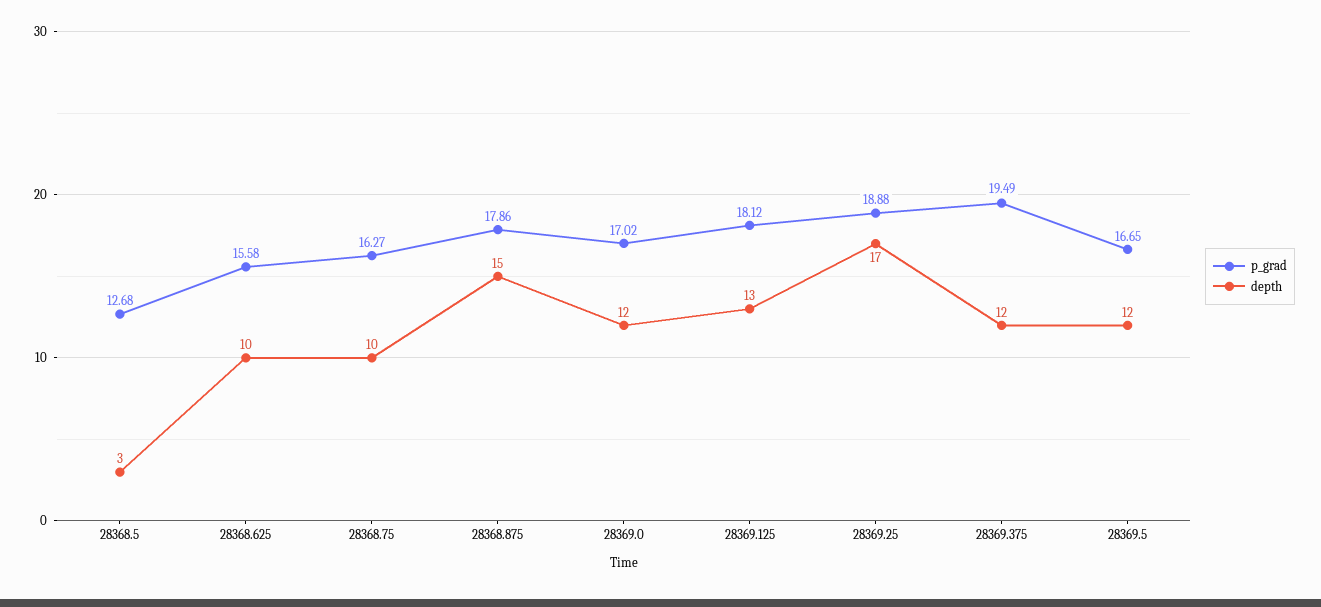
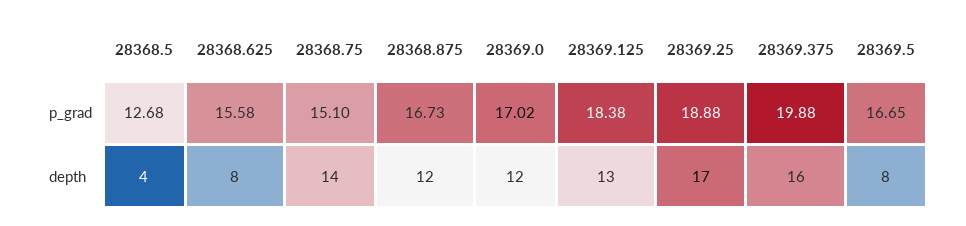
depth, 28368.5: 3 -> 4
depth, 28368.625: 10 -> 8
p_grad, 28368.75: 16.27 -> 15.1
depth, 28368.75: 10 -> 14
p_grad, 28368.875: 17.86 -> 16.73
depth, 28368.875: 15 -> 12
p_grad, 28369.125: 18.12 -> 18.38
p_grad, 28369.375: 19.49 -> 19.88
depth, 28369.375: 12 -> 16
depth, 28369.5: 12 -> 8

